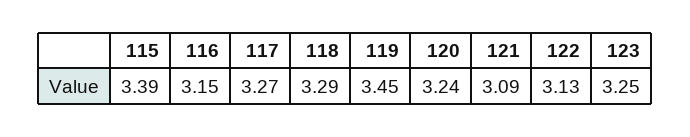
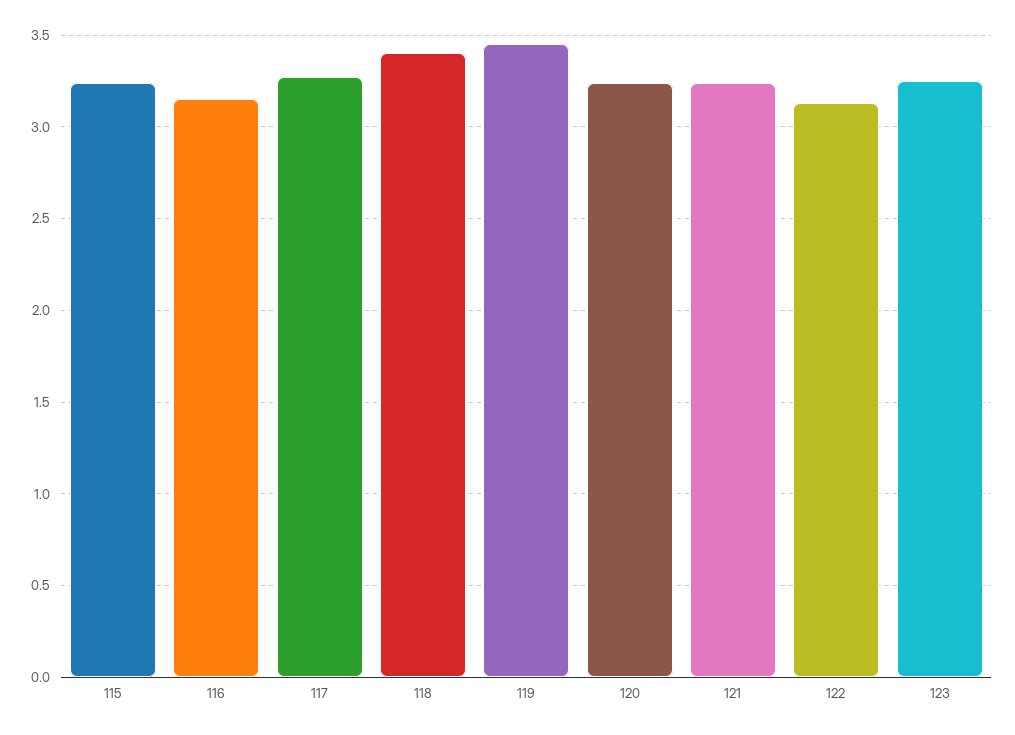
115: 3.39 -> 3.25
118: 3.29 -> 3.4
121: 3.09 -> 3.25

